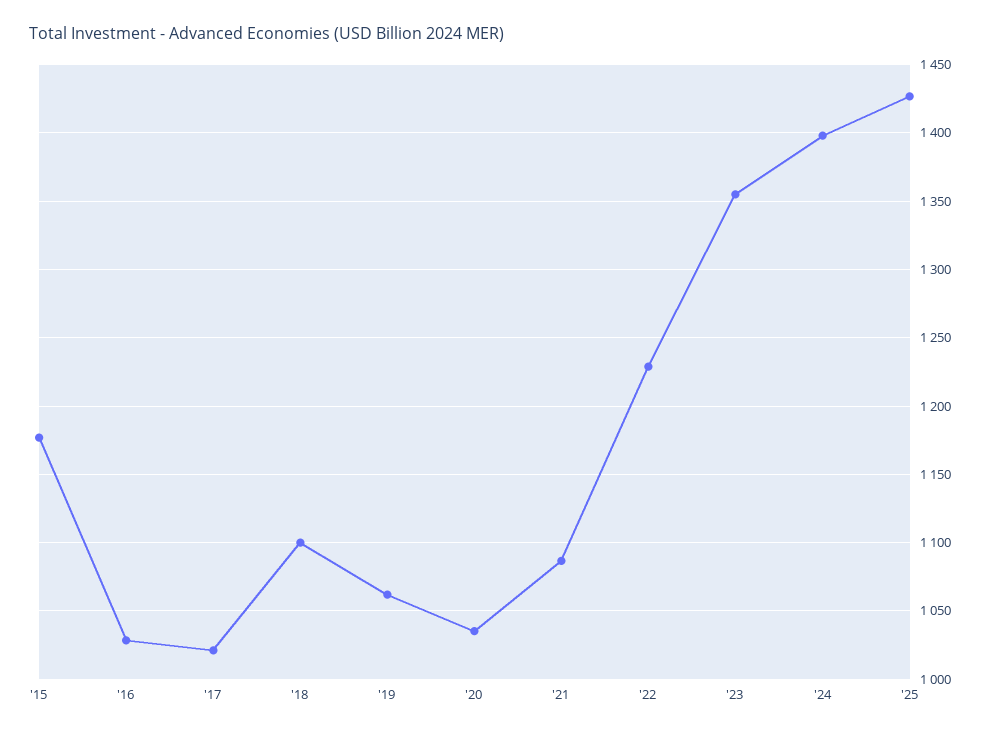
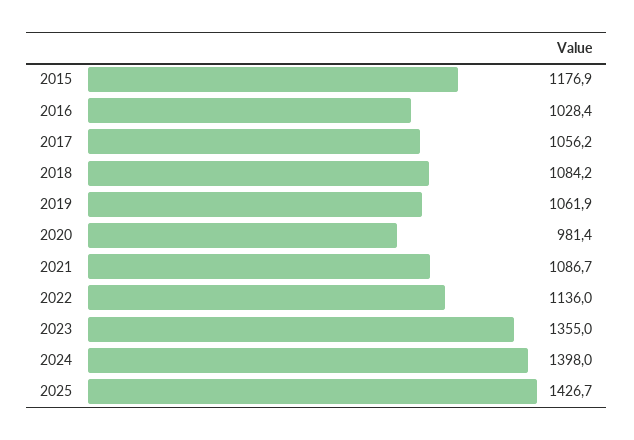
'17: 1020 -> 1056.2
'18: 1100 -> 1084.2
'20: 1035 -> 981.4
'22: 1230 -> 1136

